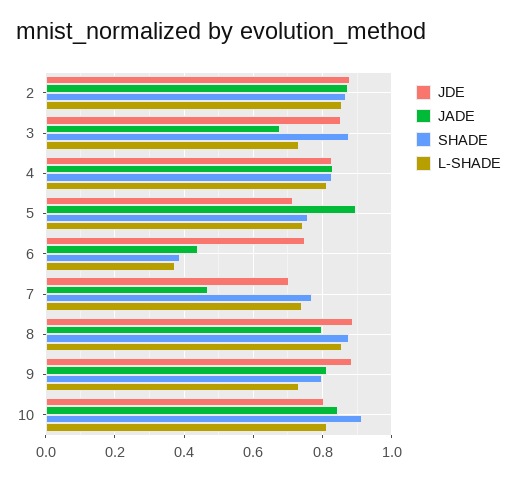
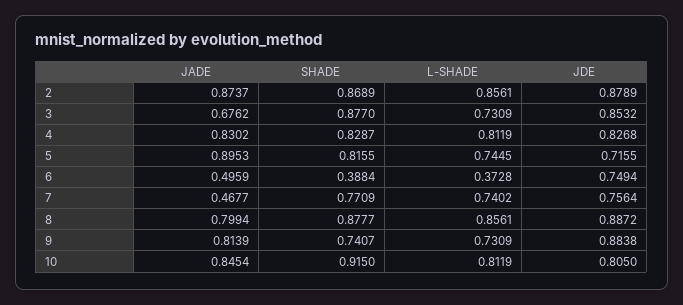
SHADE, 5: 0.76 -> 0.8155
JADE, 6: 0.44 -> 0.4959
JDE, 7: 0.7 -> 0.7564
SHADE, 9: 0.8 -> 0.7407

